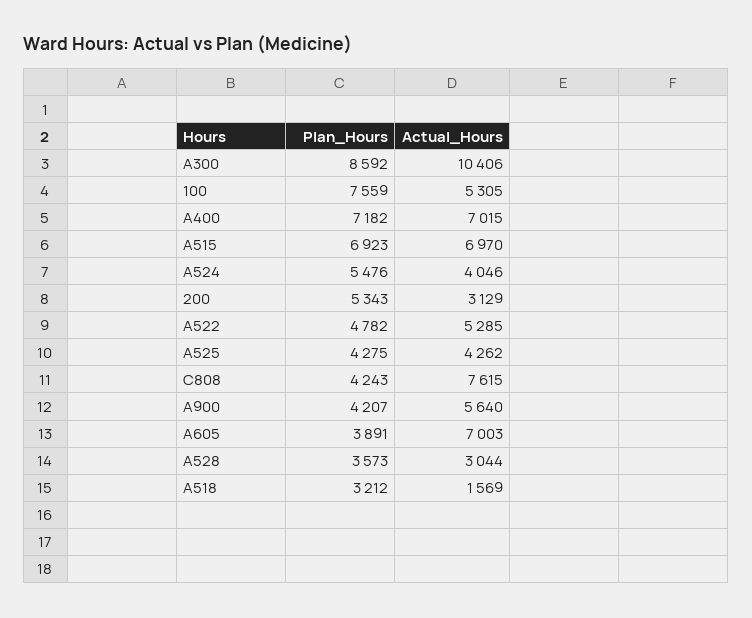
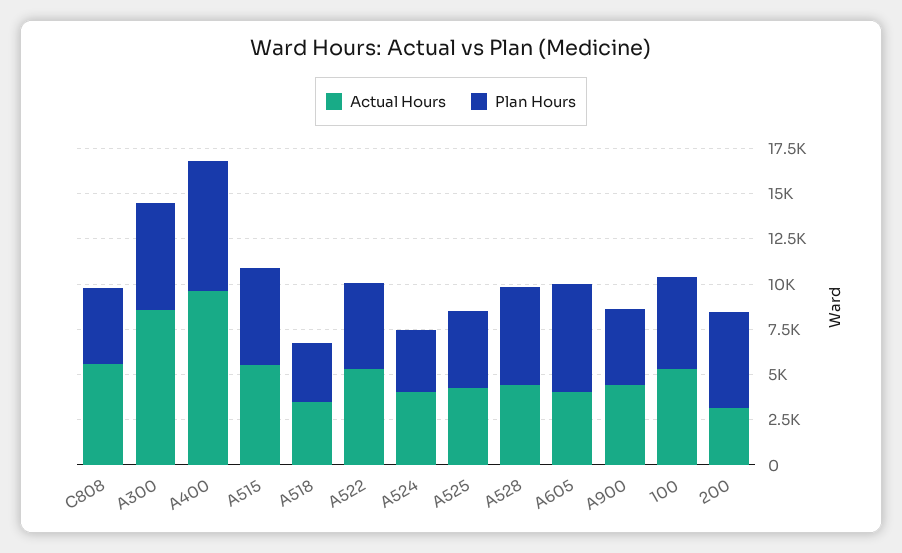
Plan_Hours, A300: 8592 -> 6000
Actual_Hours, A300: 10406 -> 8500
Plan_Hours, 100: 7559 -> 5000
Actual_Hours, A400: 7015 -> 9500
Plan_Hours, A515: 6923 -> 5500
Actual_Hours, A515: 6970 -> 5500
Plan_Hours, A524: 5476 -> 3500
Actual_Hours, C808: 7615 -> 5500
Actual_Hours, A900: 5640 -> 4500
Plan_Hours, A605: 3891 -> 6000
Actual_Hours, A605: 7003 -> 4000
Plan_Hours, A528: 3573 -> 5500
Actual_Hours, A528: 3044 -> 4500
Actual_Hours, A518: 1569 -> 3500

